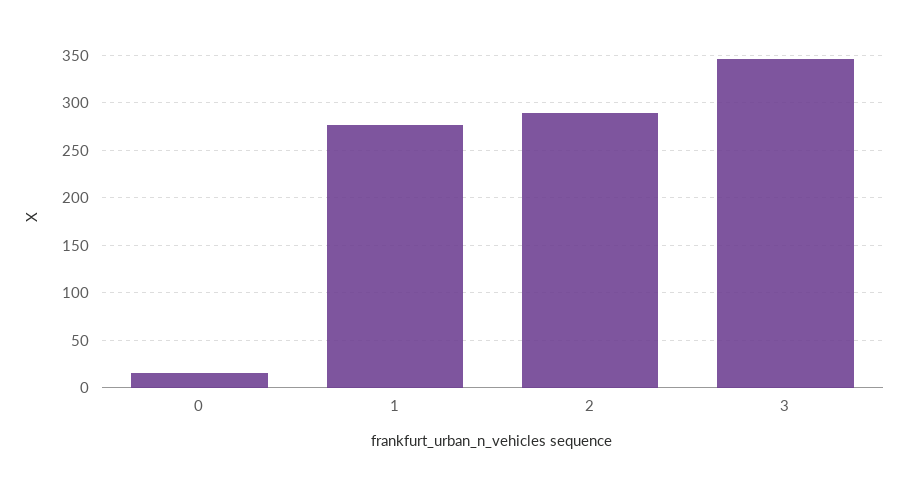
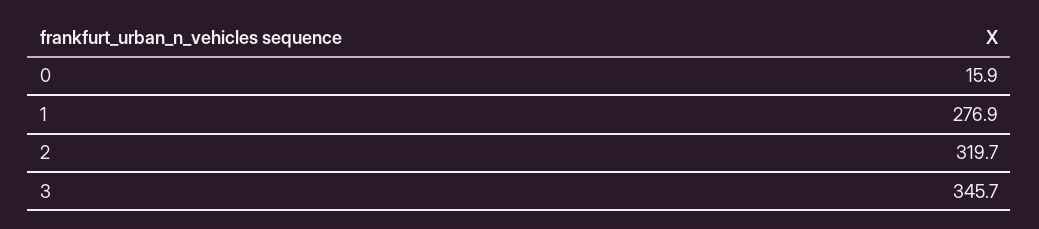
2: 290 -> 319.7

